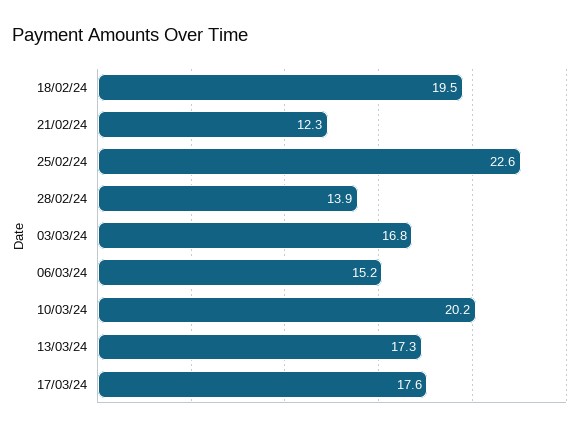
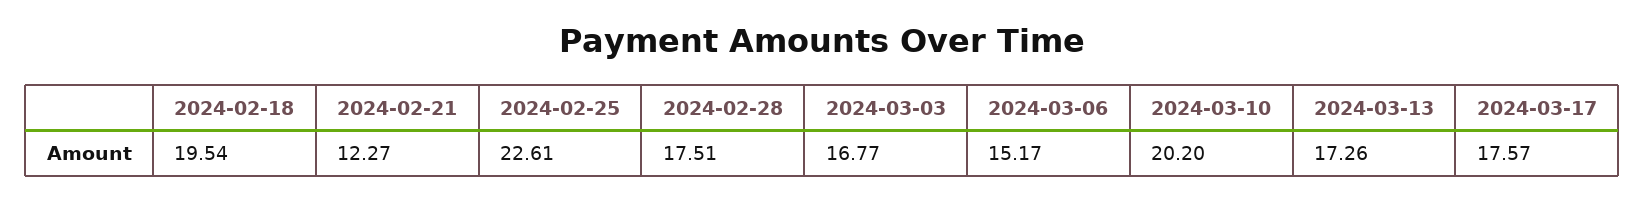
28/02/24: 13.9 -> 17.51

